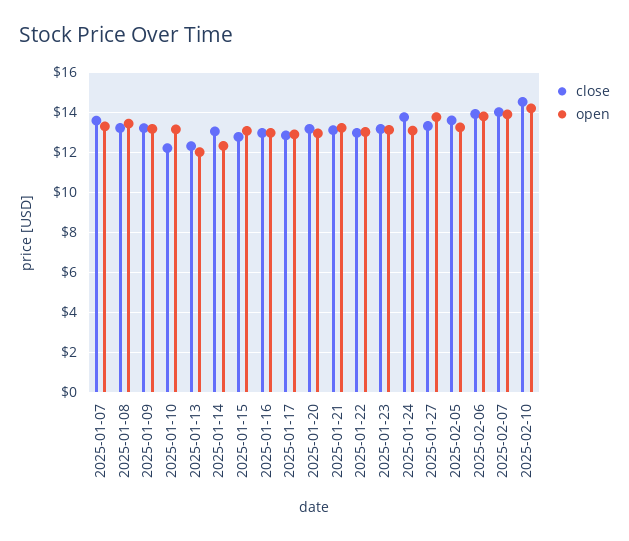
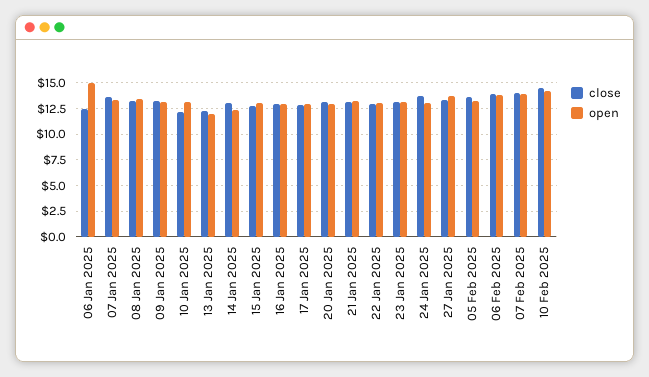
close, 06 Jan 2025: none -> 12.5
open, 06 Jan 2025: none -> 15

